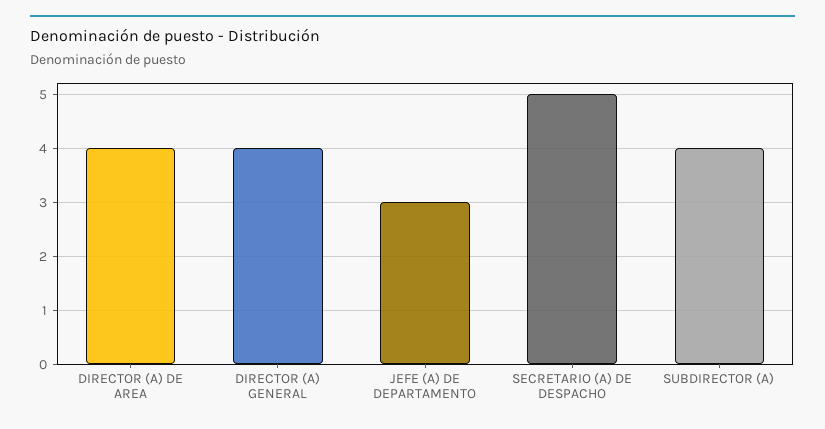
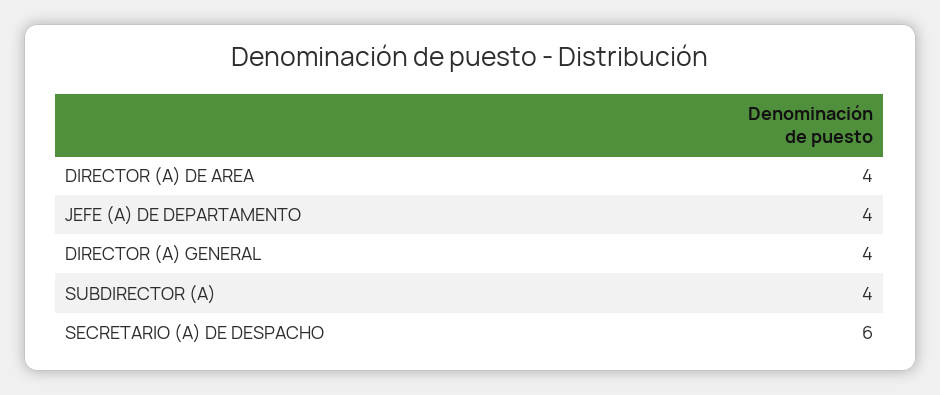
JEFE (A) DE DEPARTAMENTO: 3 -> 4
SECRETARIO (A) DE DESPACHO: 5 -> 6

